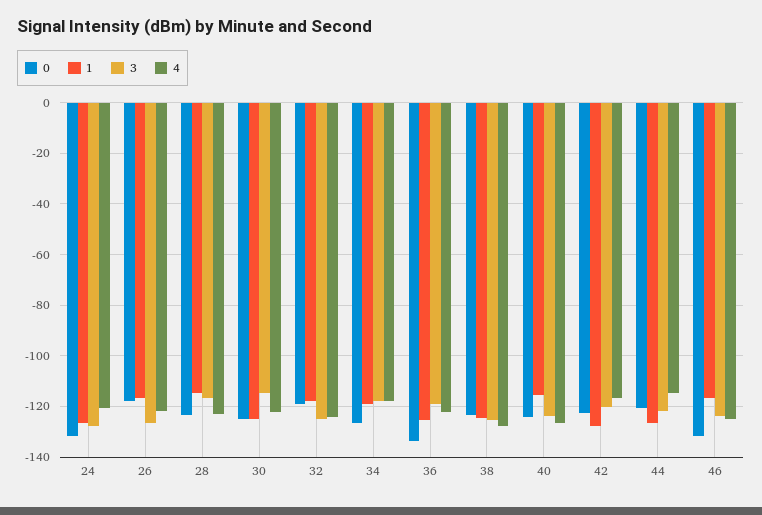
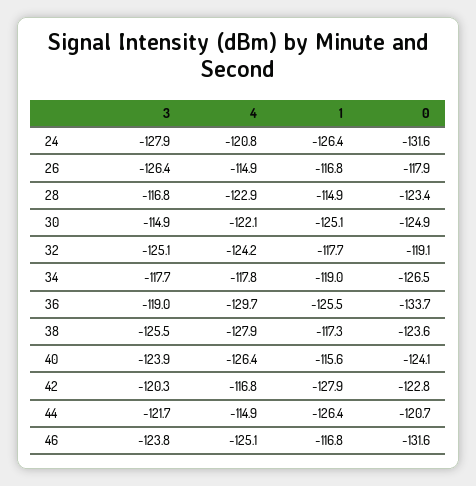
4, 26: -122.5 -> -114.9
4, 36: -122.5 -> -129.7
1, 38: -125 -> -117.3

